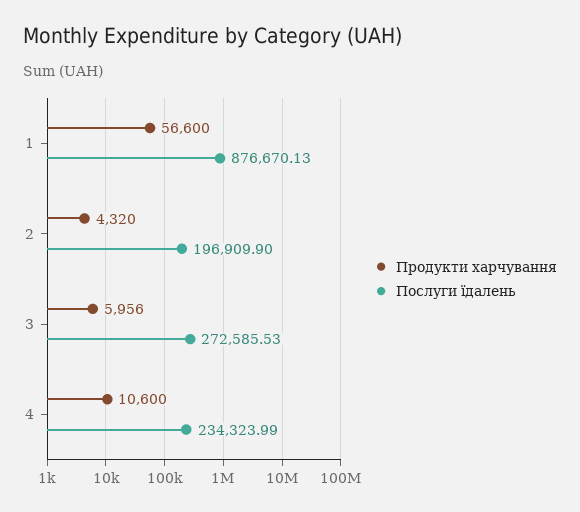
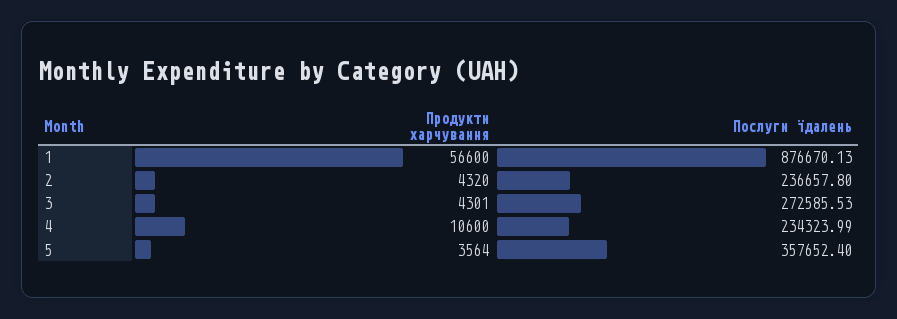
Послуги їдалень, 2: 196909.9 -> 236657.8
Продукти харчування, 3: 5956 -> 4301
Продукти харчування, 5: none -> 3564
Послуги їдалень, 5: none -> 357652.4

